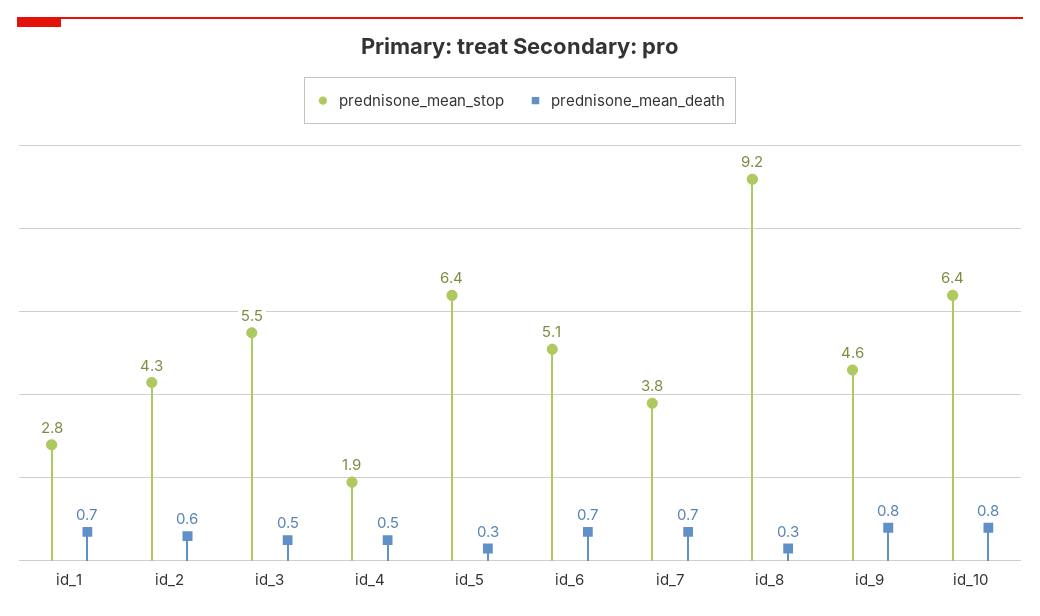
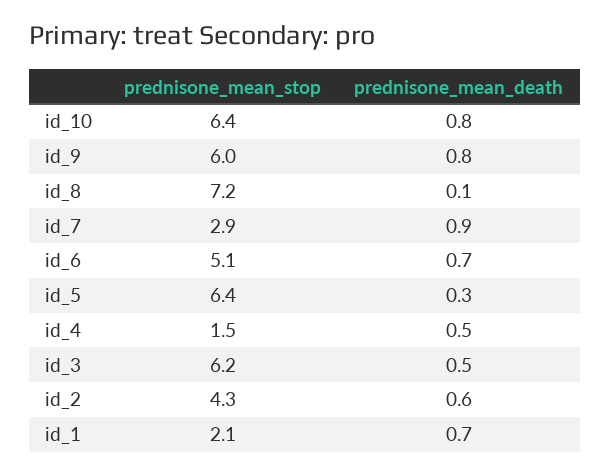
prednisone_mean_stop, id_1: 2.8 -> 2.1
prednisone_mean_stop, id_3: 5.5 -> 6.2
prednisone_mean_stop, id_4: 1.9 -> 1.5
prednisone_mean_stop, id_7: 3.8 -> 2.9
prednisone_mean_death, id_7: 0.7 -> 0.9
prednisone_mean_stop, id_8: 9.2 -> 7.2
prednisone_mean_death, id_8: 0.3 -> 0.1
prednisone_mean_stop, id_9: 4.6 -> 6

